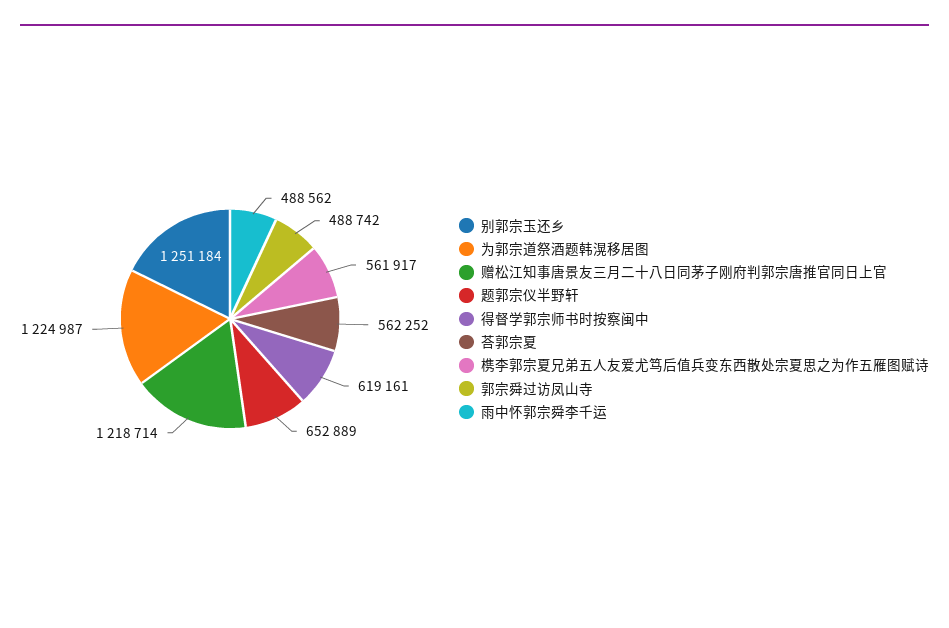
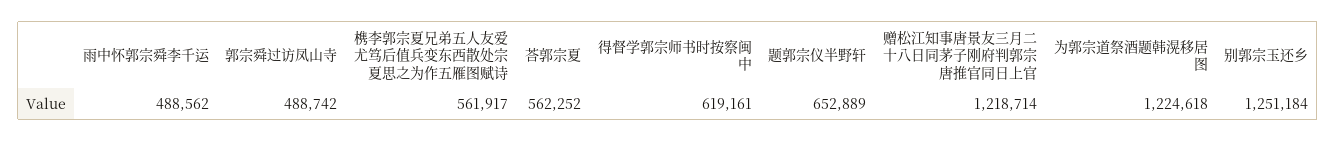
为郭宗道祭酒题韩滉移居图: 1224987 -> 1224618

